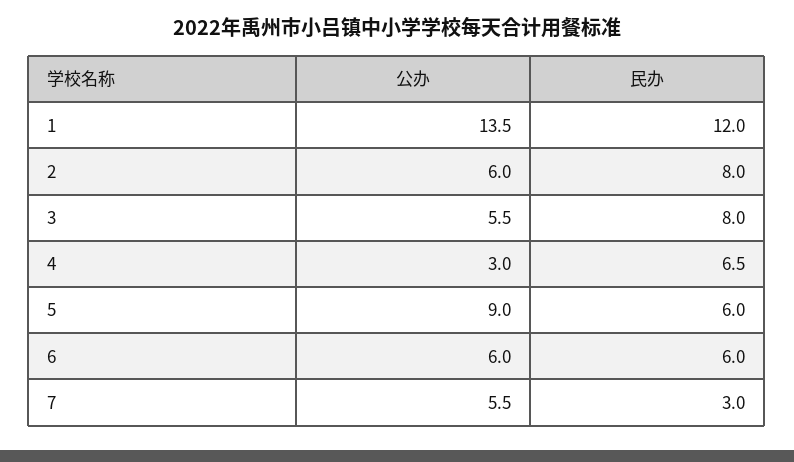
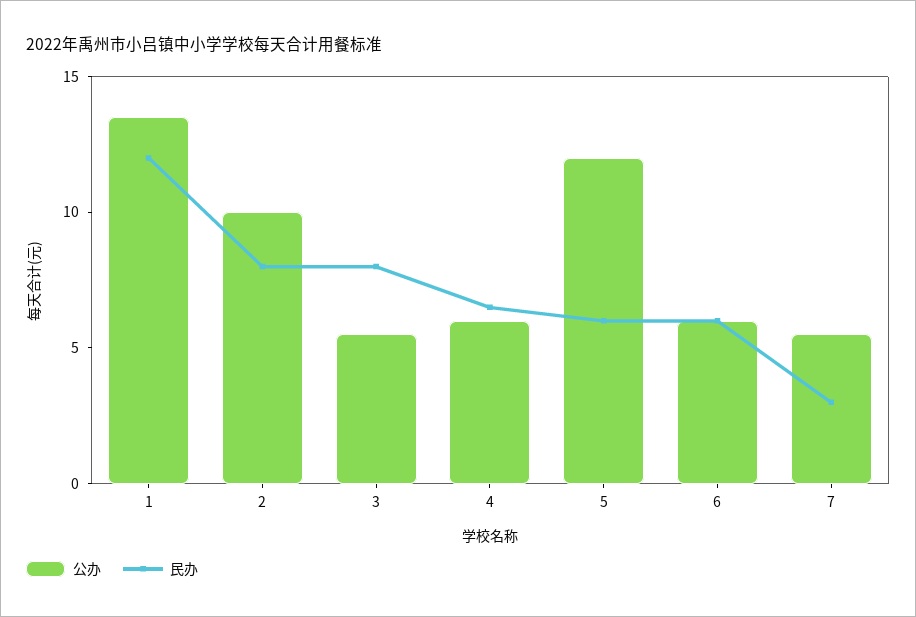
公办, 2: 6 -> 10
公办, 4: 3 -> 6
公办, 5: 9 -> 12

